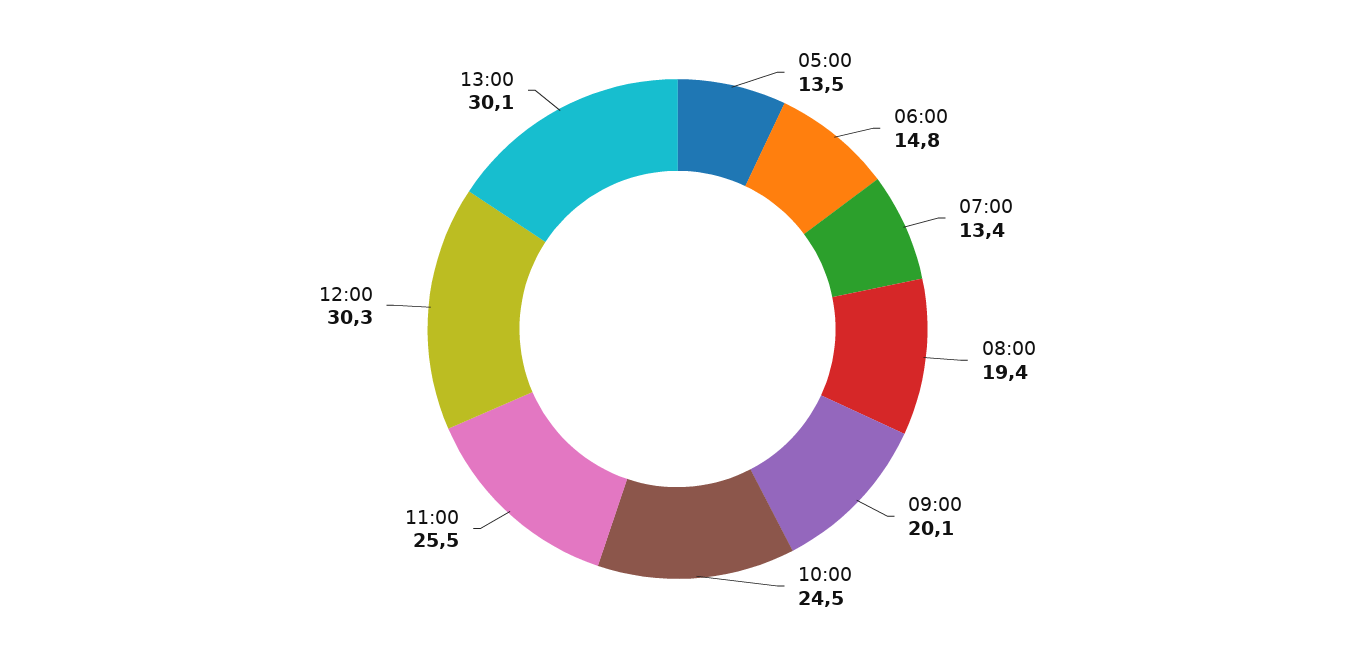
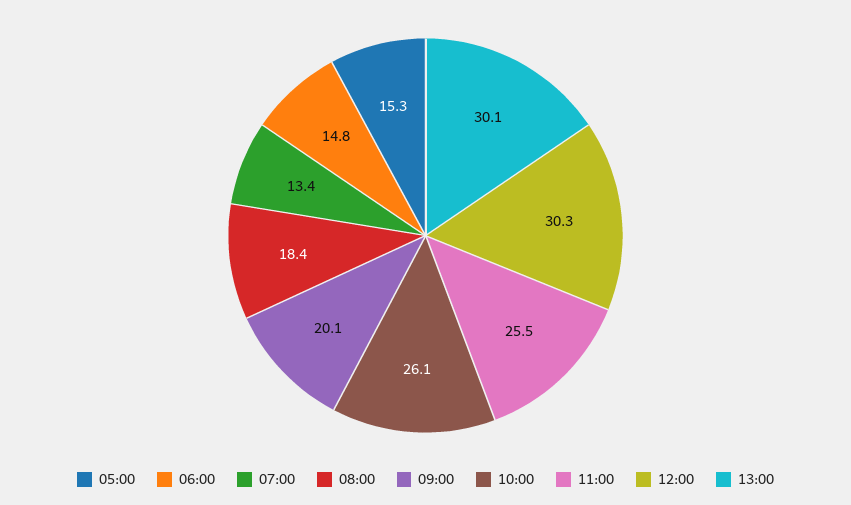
05:00: 13.5 -> 15.3
08:00: 19.4 -> 18.4
10:00: 24.5 -> 26.1

